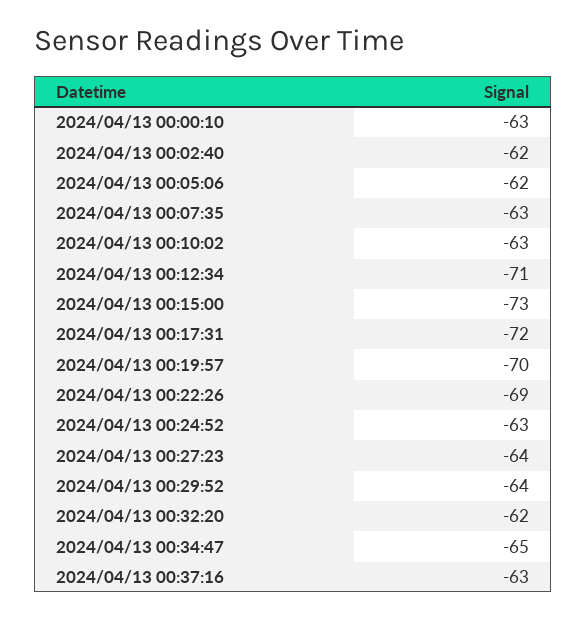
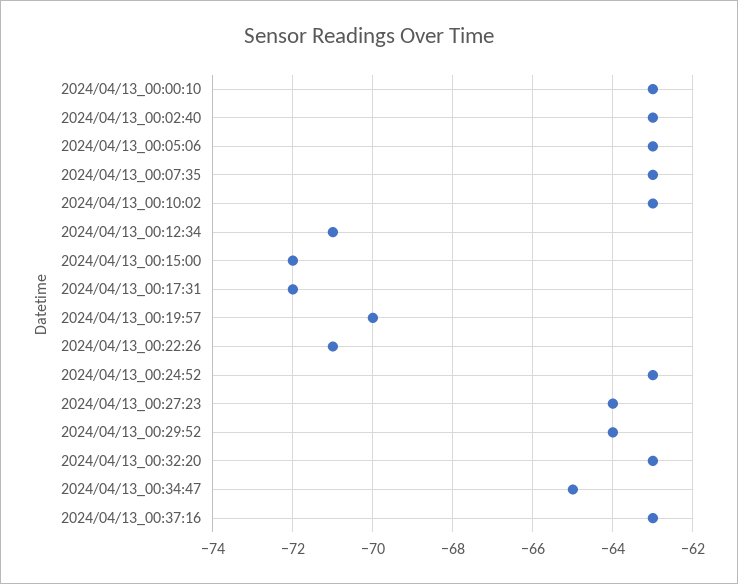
2024/04/13 00:02:40: -62 -> -63
2024/04/13 00:05:06: -62 -> -63
2024/04/13 00:15:00: -73 -> -72
2024/04/13 00:22:26: -69 -> -71
2024/04/13 00:32:20: -62 -> -63

